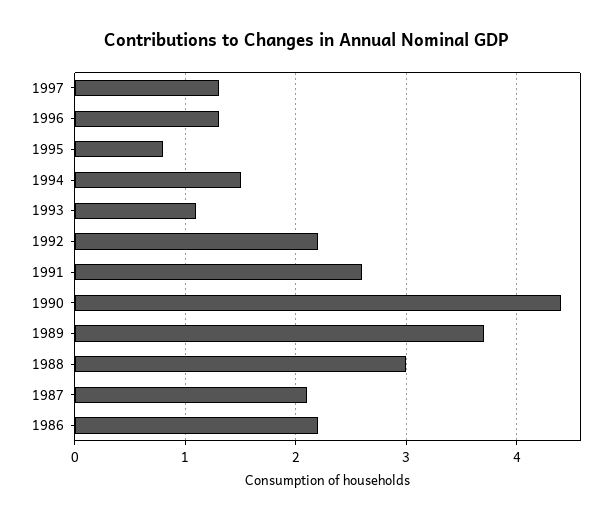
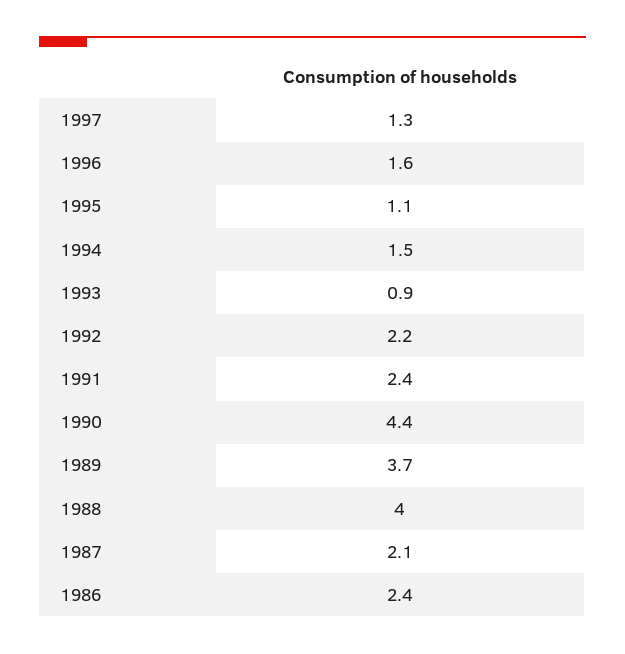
1996: 1.3 -> 1.6
1995: 0.8 -> 1.1
1993: 1.1 -> 0.9
1991: 2.6 -> 2.4
1988: 3 -> 4
1986: 2.2 -> 2.4

